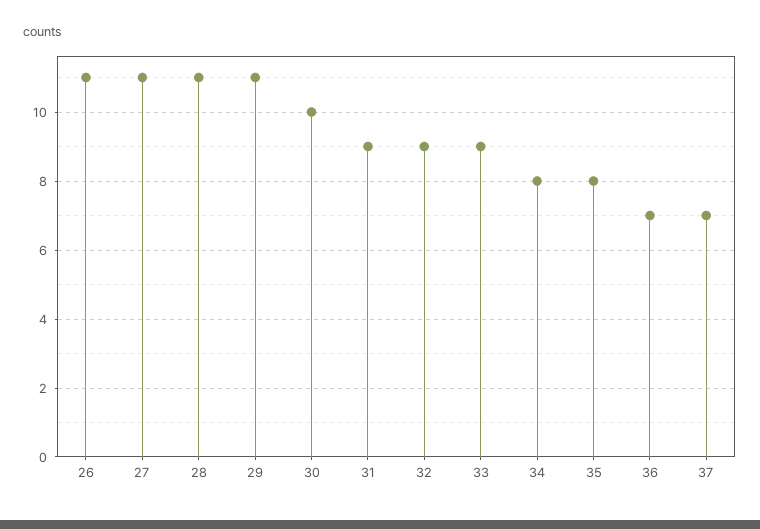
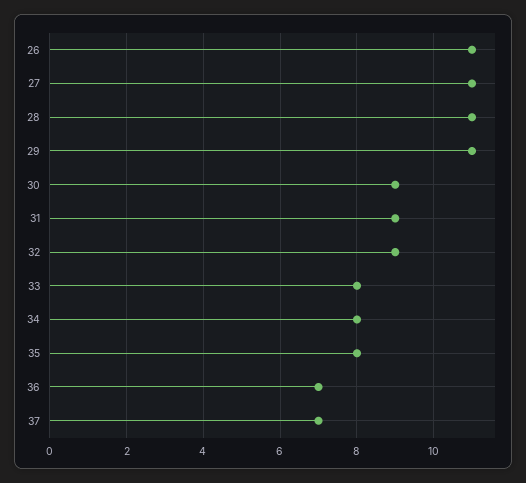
30: 10 -> 9
33: 9 -> 8

